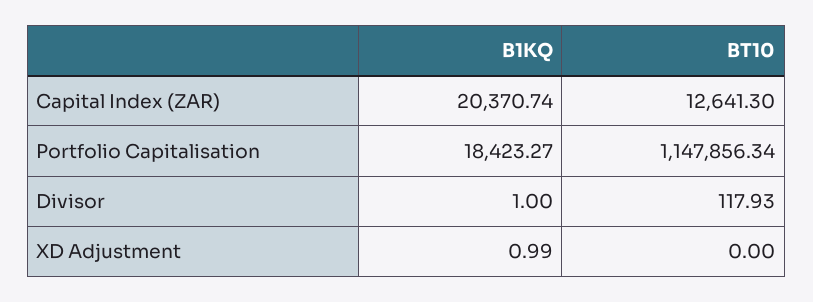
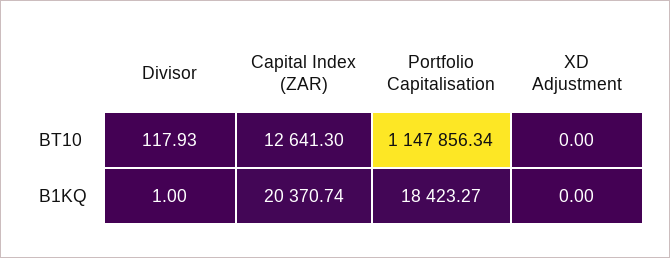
B1KQ, XD Adjustment: 0.99 -> 0

